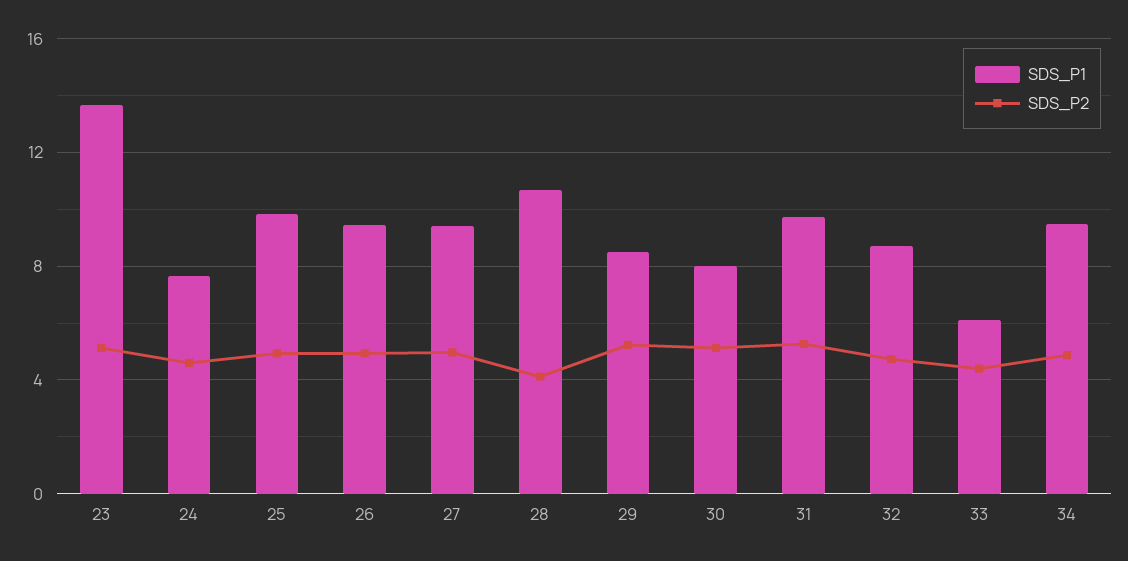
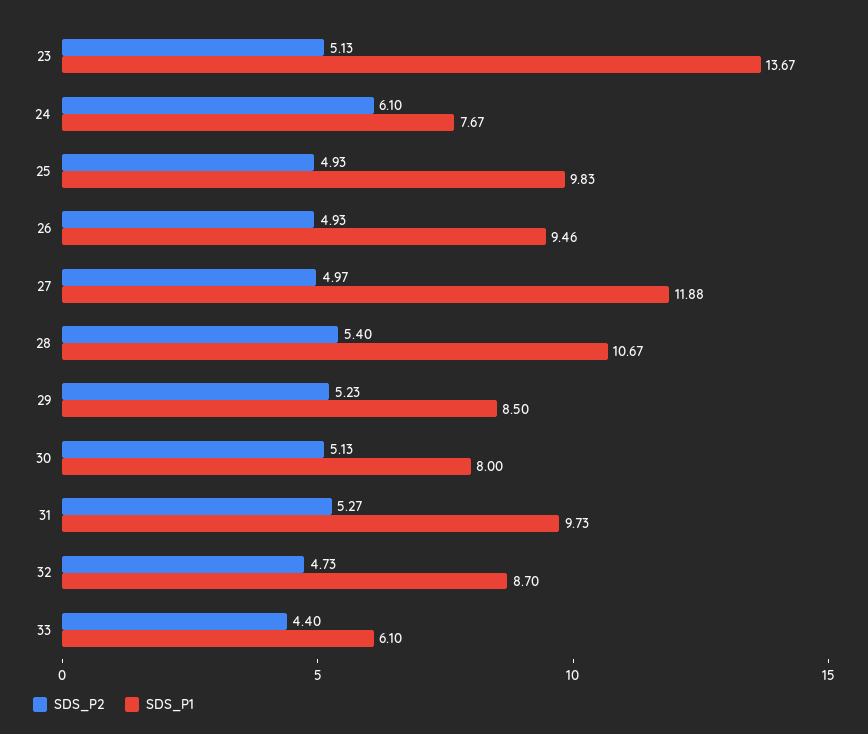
SDS_P2, 24: 4.5 -> 6.1
SDS_P1, 27: 9.5 -> 11.88
SDS_P2, 28: 4 -> 5.4
SDS_P1, 34: 9.5 -> none
SDS_P2, 34: 5 -> none

